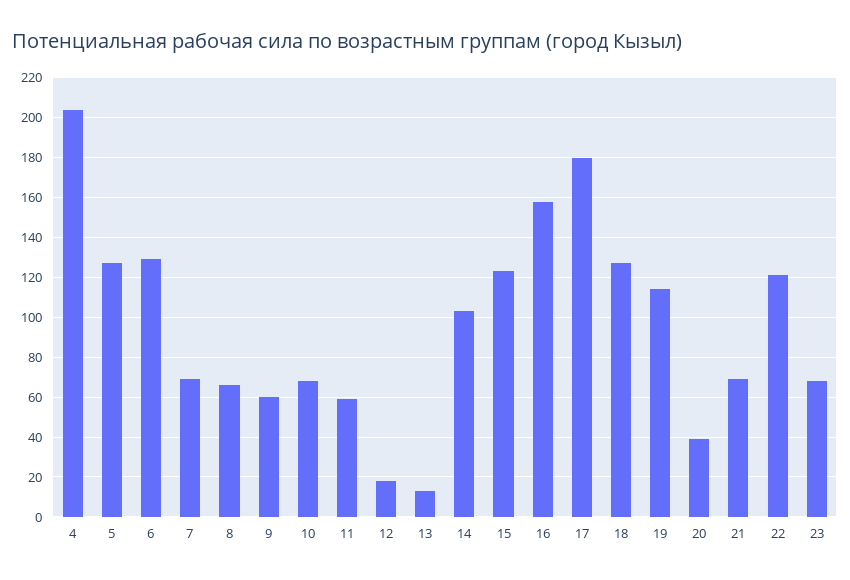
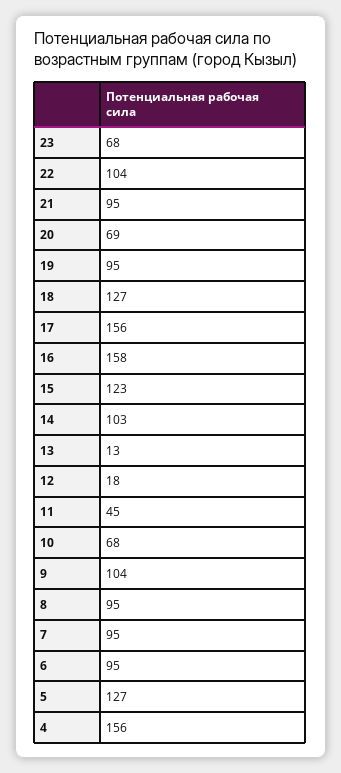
4: 205 -> 156
6: 130 -> 95
7: 70 -> 95
8: 65 -> 95
9: 60 -> 104
11: 60 -> 45
17: 180 -> 156
19: 115 -> 95
20: 40 -> 69
21: 70 -> 95
22: 120 -> 104

